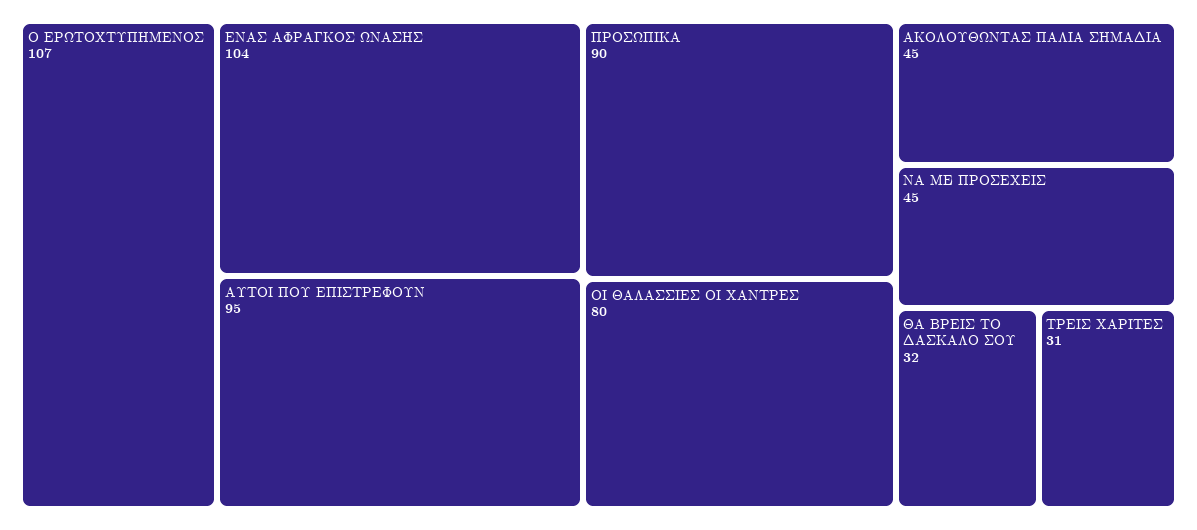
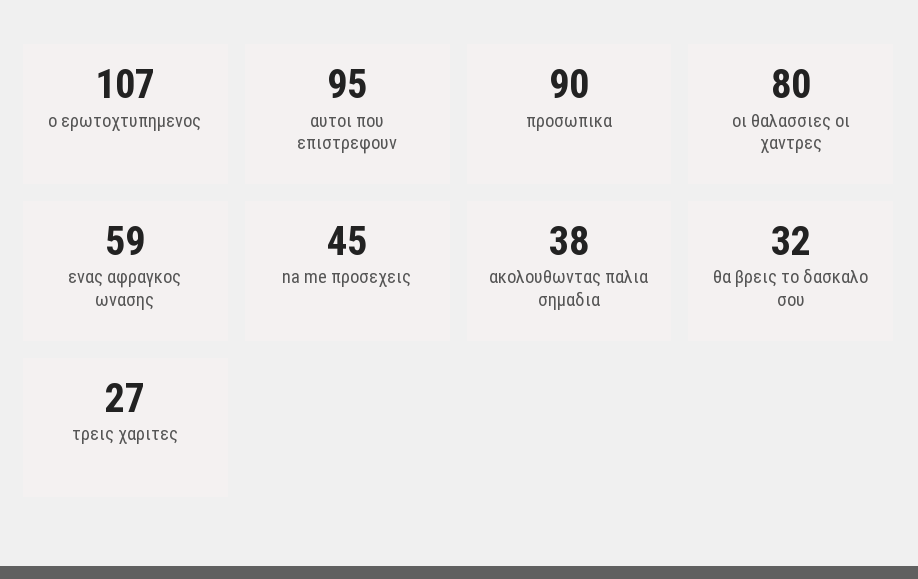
ΕΝΑΣ ΑΦΡΑΓΚΟΣ ΩΝΑΣΗΣ: 104 -> 59
ΑΚΟΛΟΥΘΩΝΤΑΣ ΠΑΛΙΑ ΣΗΜΑΔΙΑ: 45 -> 38
ΤΡΕΙΣ ΧΑΡΙΤΕΣ: 31 -> 27

